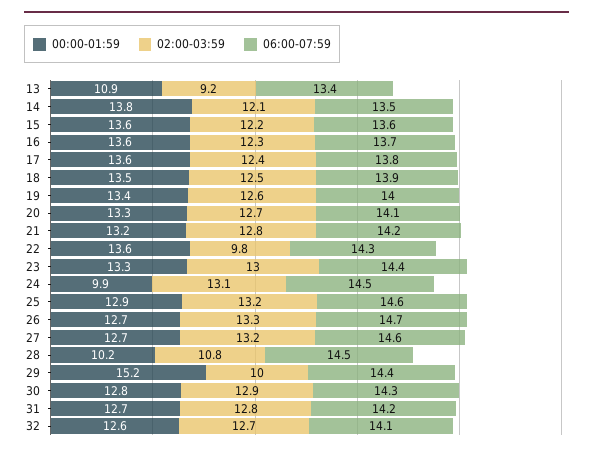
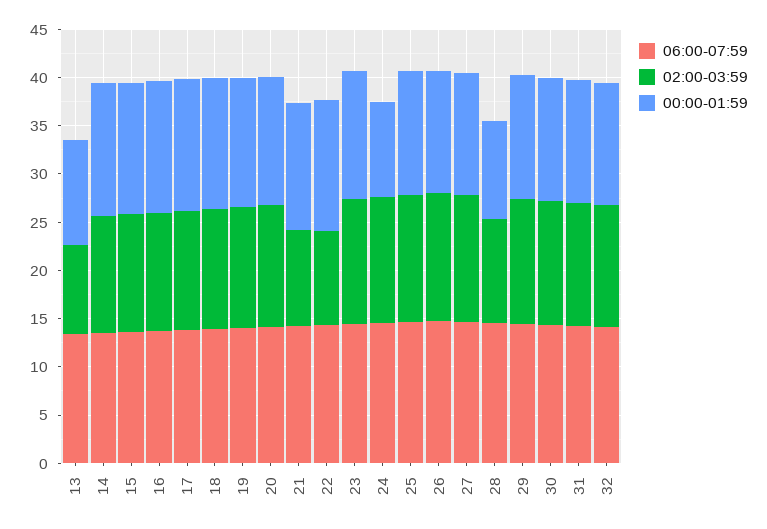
02:00-03:59, 21: 12.8 -> 10
00:00-01:59, 29: 15.2 -> 13
02:00-03:59, 29: 10 -> 13

